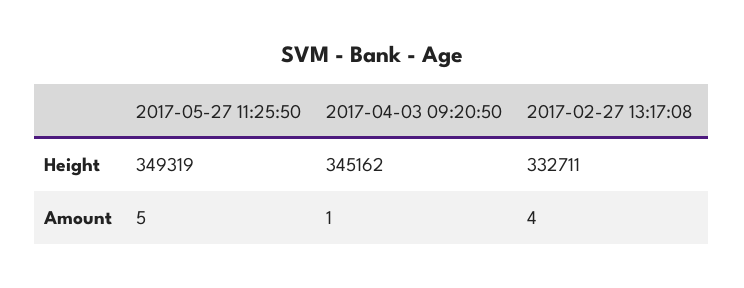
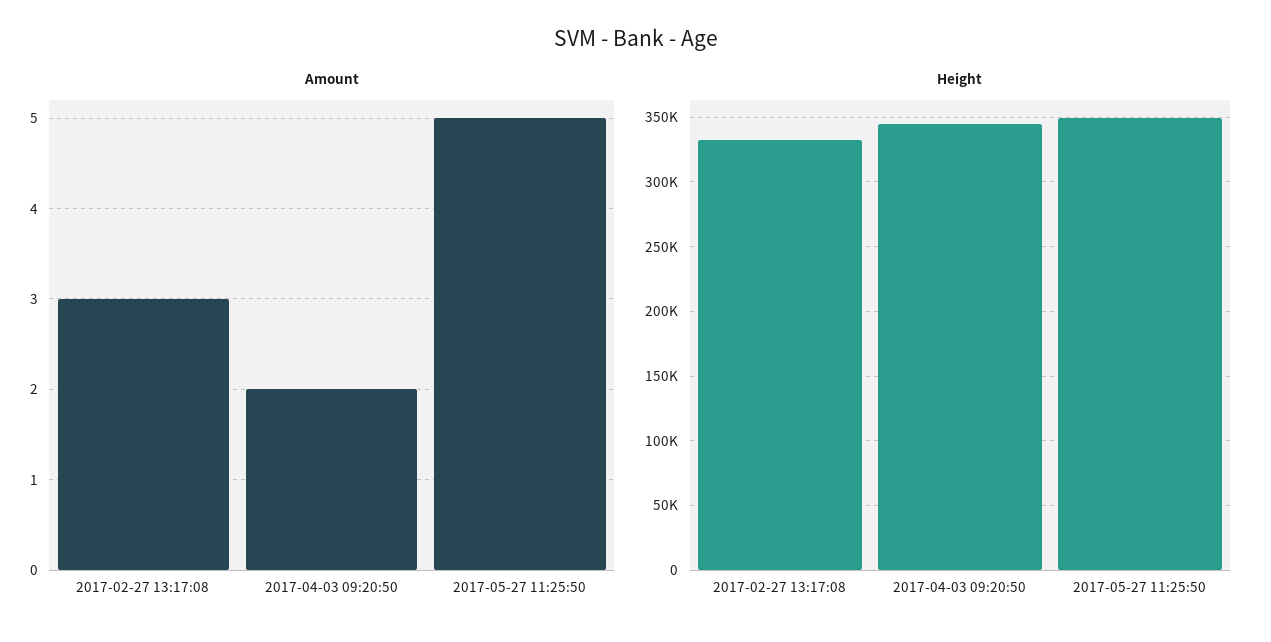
Amount, 2017-04-03 09:20:50: 1 -> 2
Amount, 2017-02-27 13:17:08: 4 -> 3

